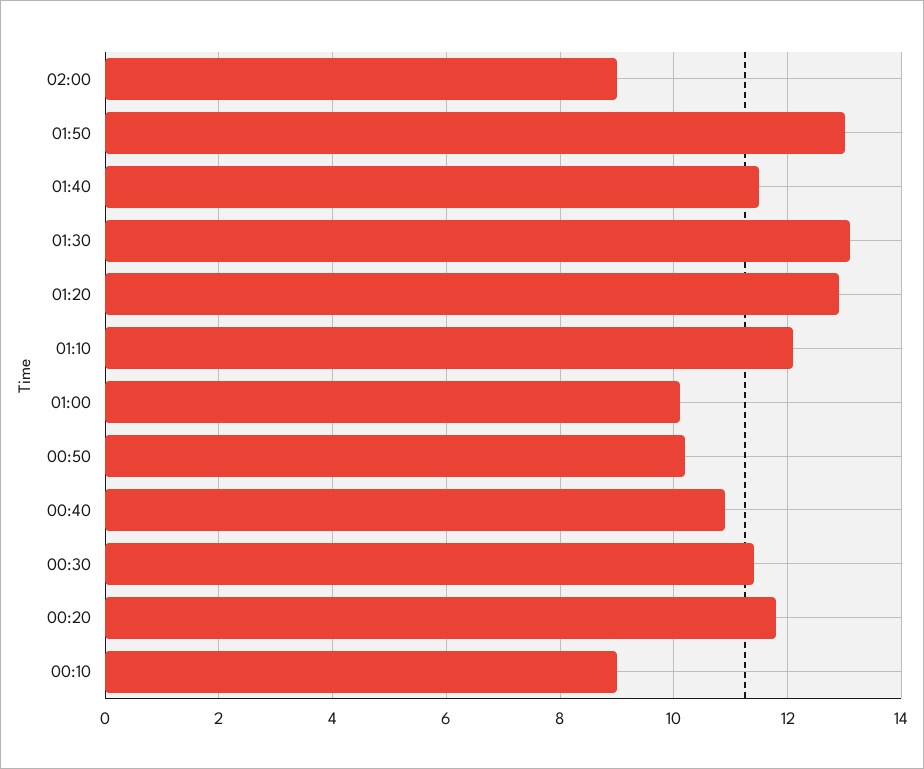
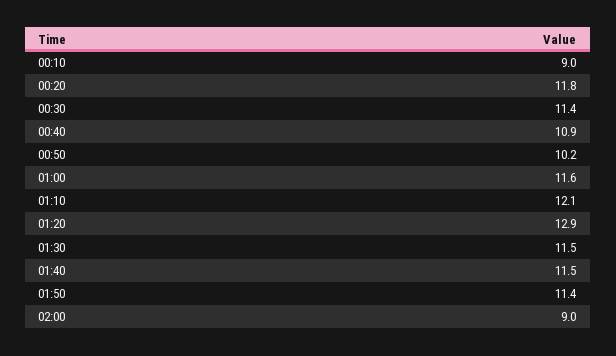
01:50: 13 -> 11.4
01:30: 13 -> 11.5
01:00: 10 -> 11.6

